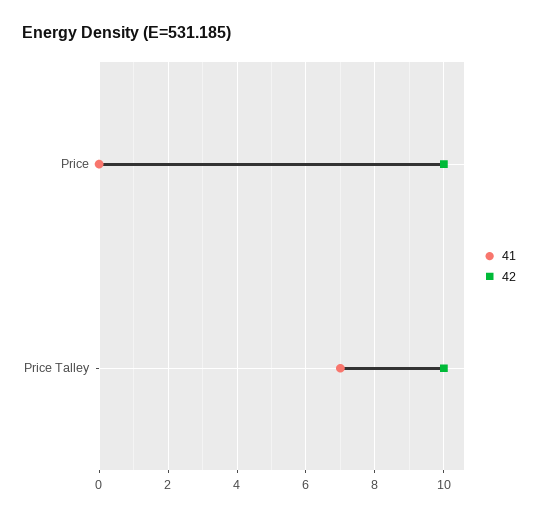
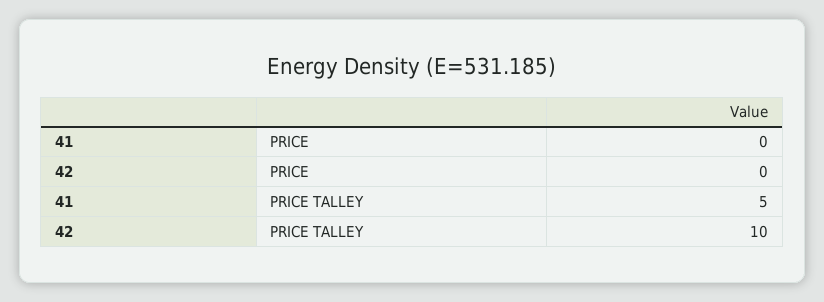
42, Price: 10 -> 0
41, Price Talley: 7 -> 5

